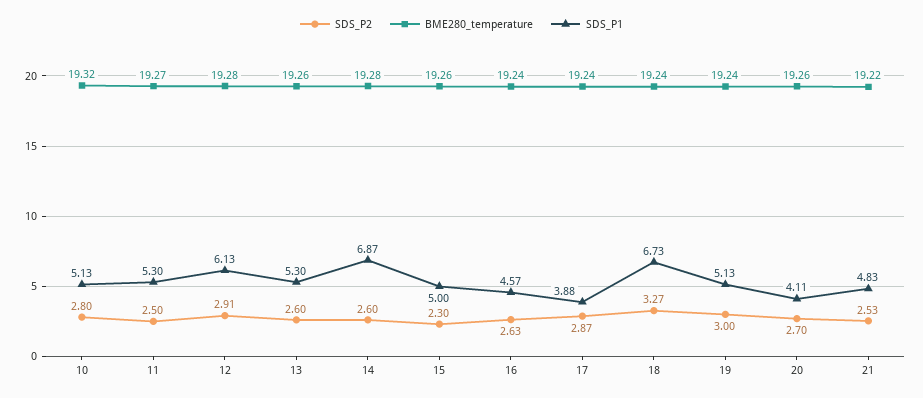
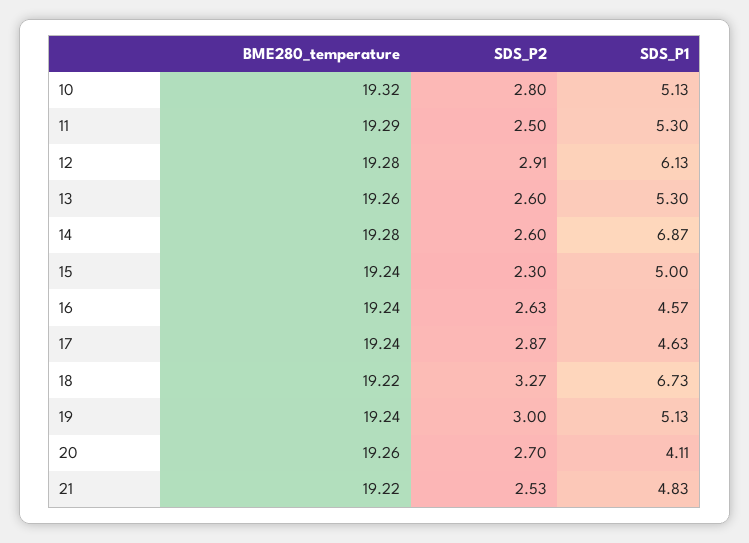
BME280_temperature, 11: 19.27 -> 19.29
BME280_temperature, 15: 19.26 -> 19.24
SDS_P1, 17: 3.88 -> 4.63
BME280_temperature, 18: 19.24 -> 19.22

